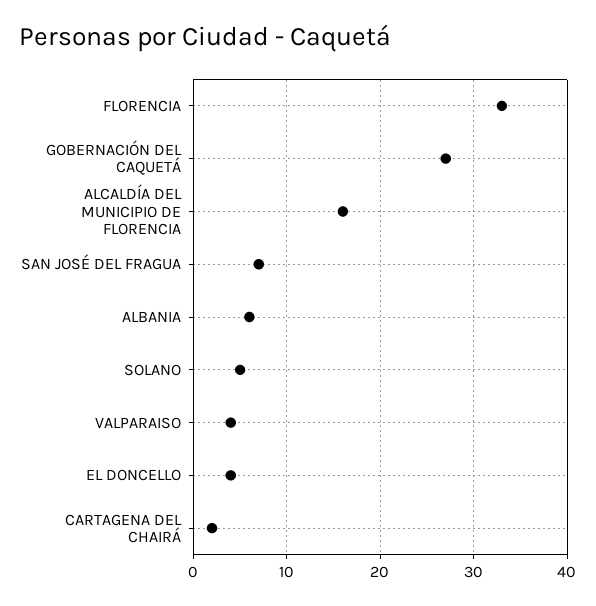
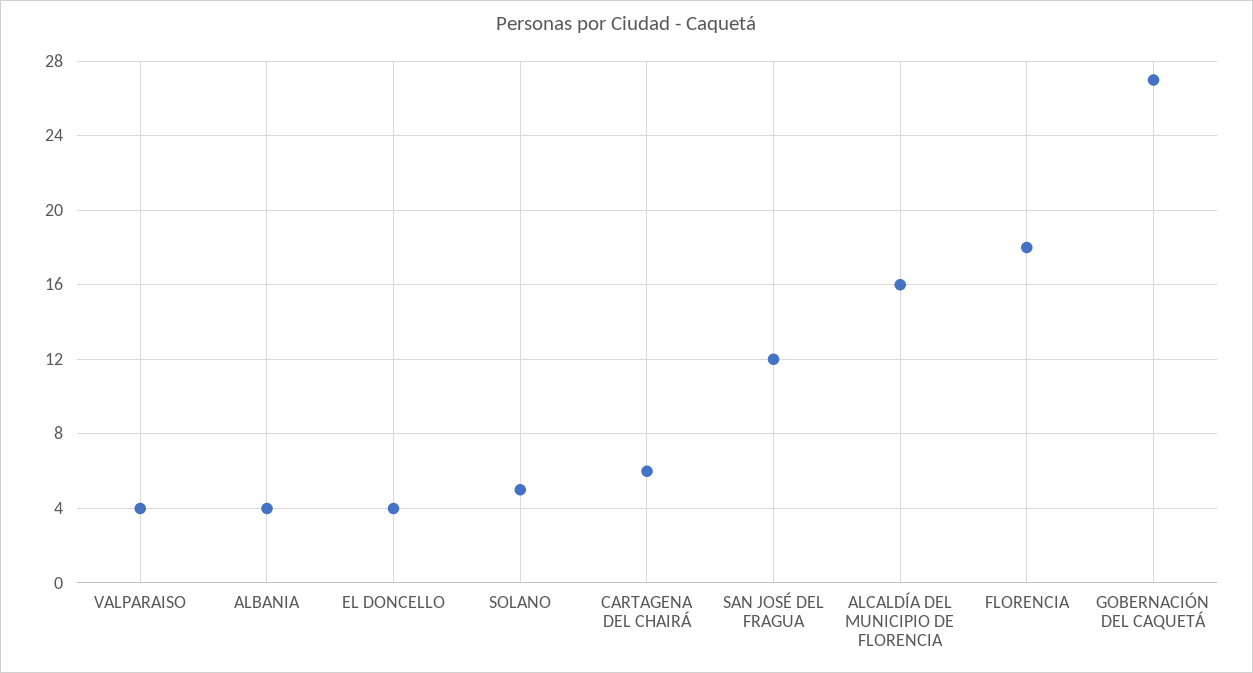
FLORENCIA: 33 -> 18
SAN JOSÉ DEL FRAGUA: 7 -> 12
ALBANIA: 6 -> 4
CARTAGENA DEL CHAIRÁ: 2 -> 6

